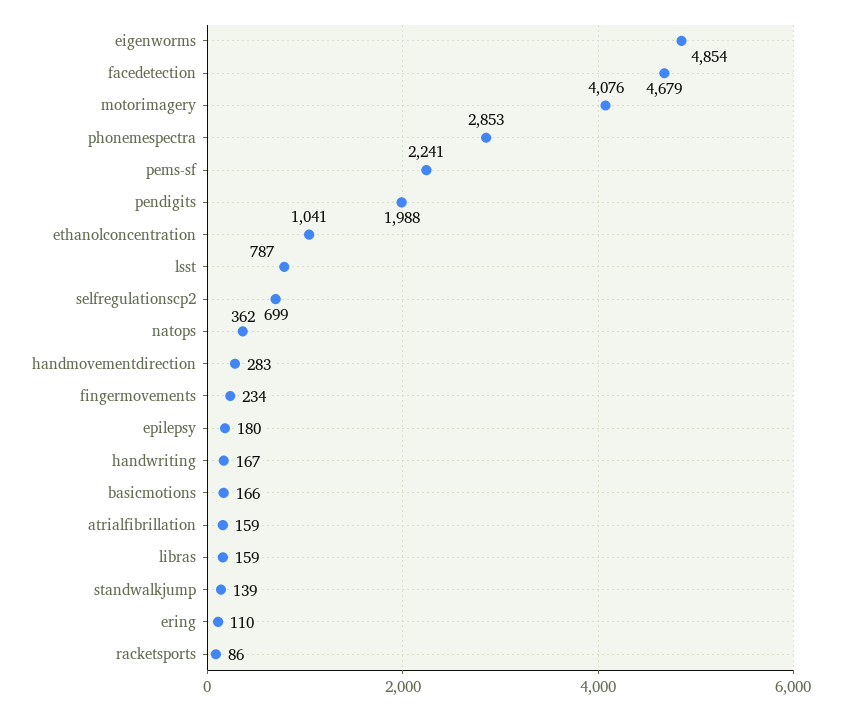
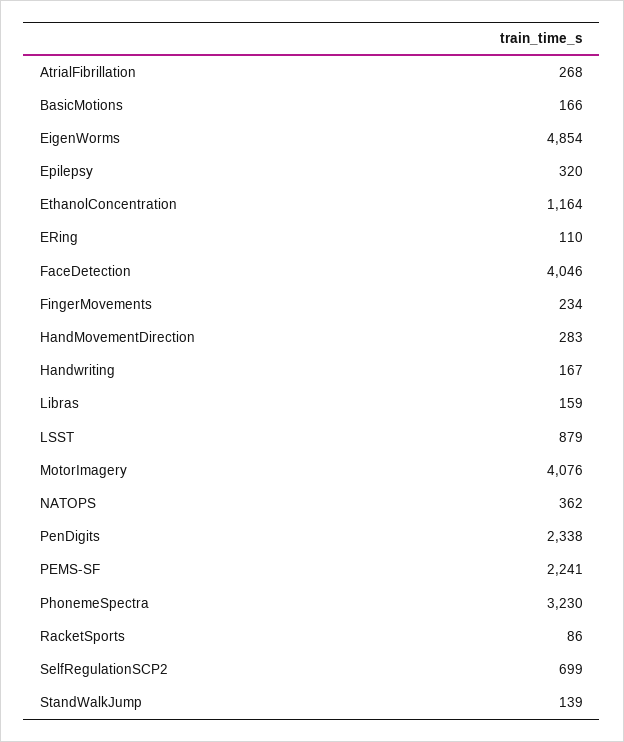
facedetection: 4679 -> 4046
phonemespectra: 2853 -> 3230
pendigits: 1988 -> 2338
ethanolconcentration: 1041 -> 1164
lsst: 787 -> 879
epilepsy: 180 -> 320
atrialfibrillation: 159 -> 268

